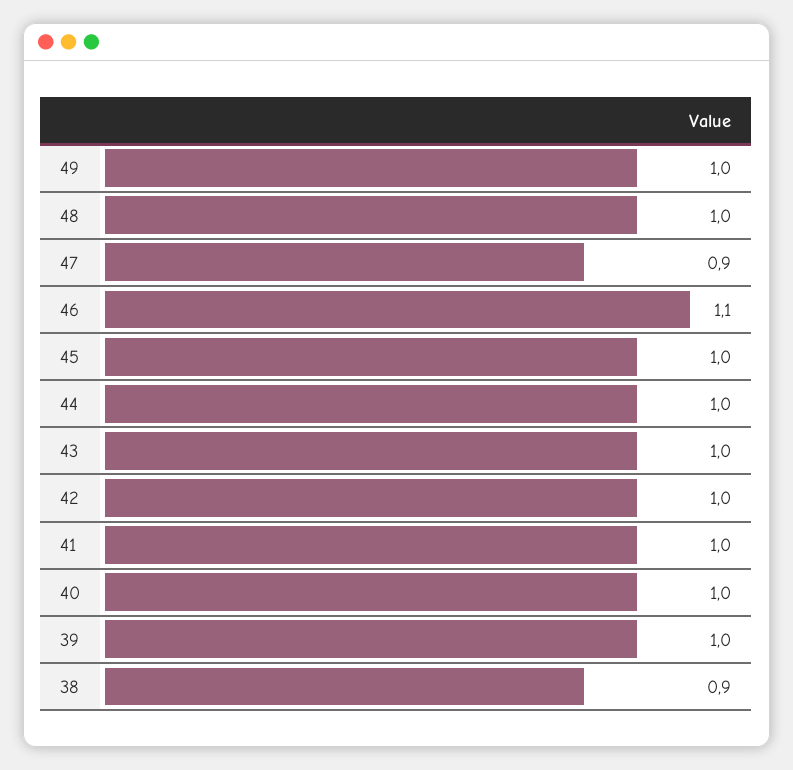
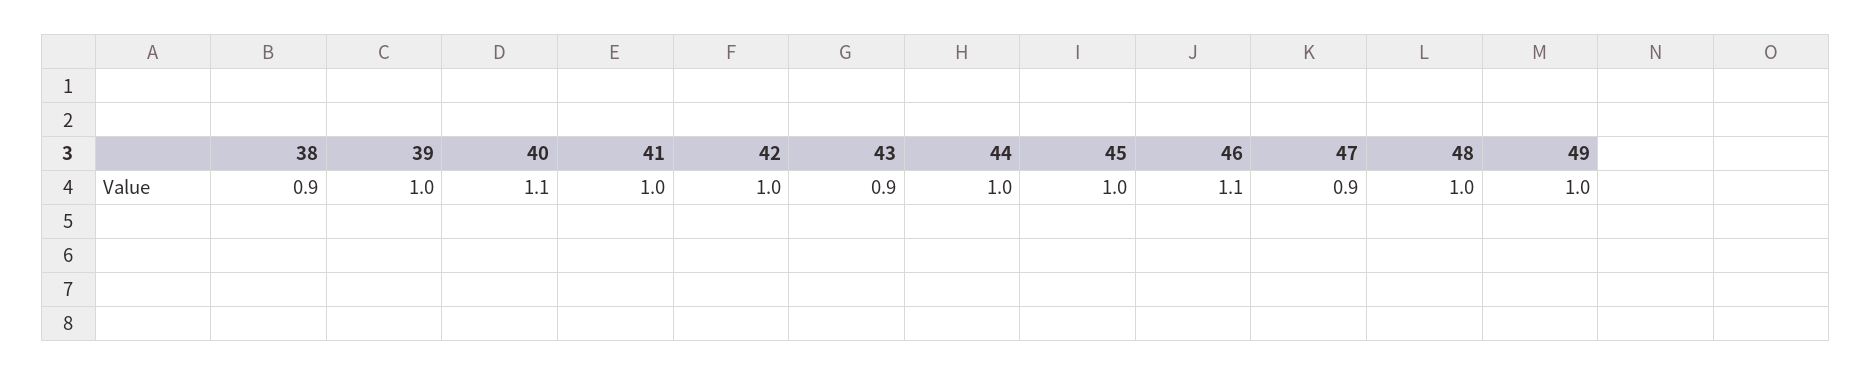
43: 1 -> 0.9
40: 1 -> 1.1

